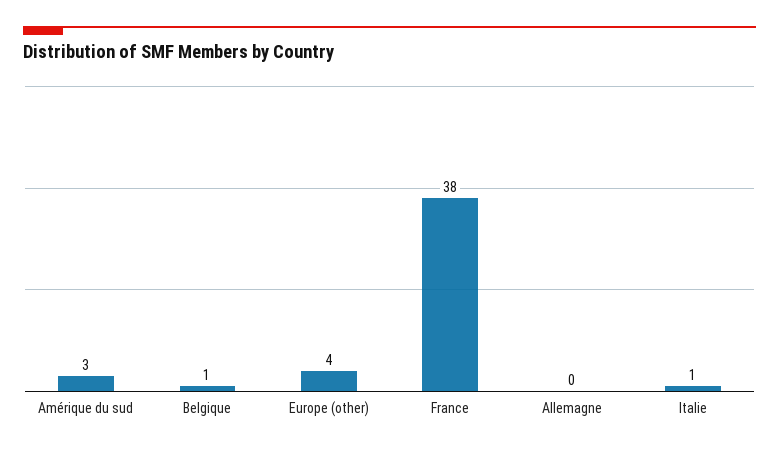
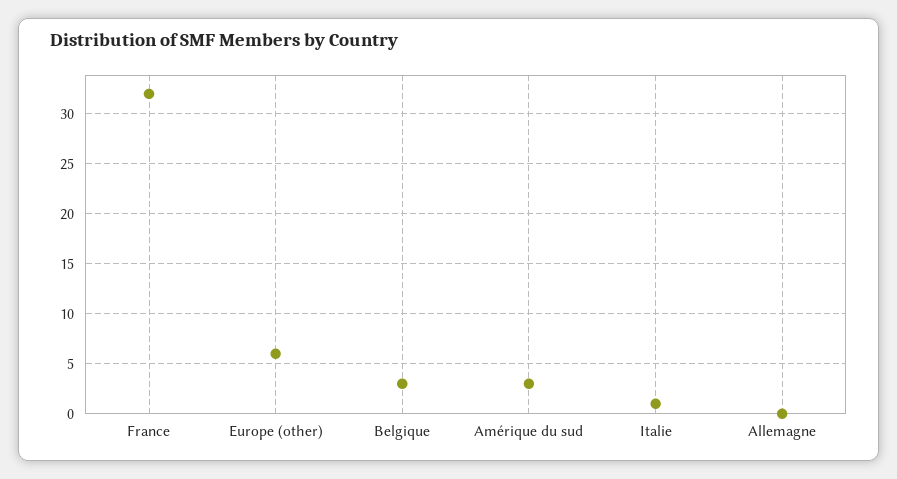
Belgique: 1 -> 3
Europe (other): 4 -> 6
France: 38 -> 32

